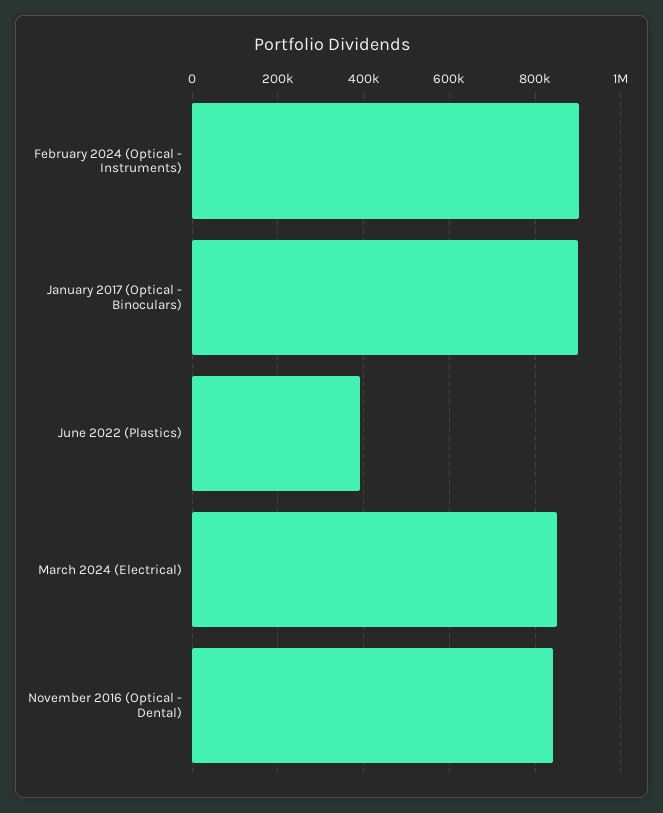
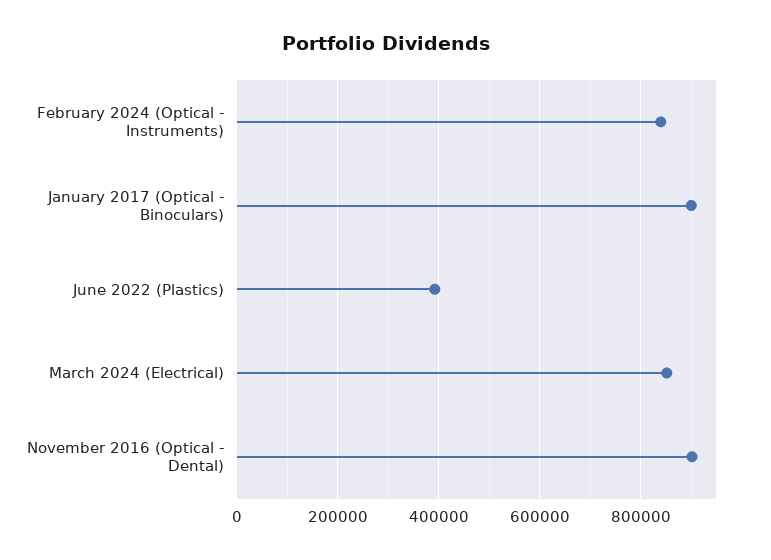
February 2024 (Optical - Instruments): 900000 -> 840000
November 2016 (Optical - Dental): 840000 -> 900000

